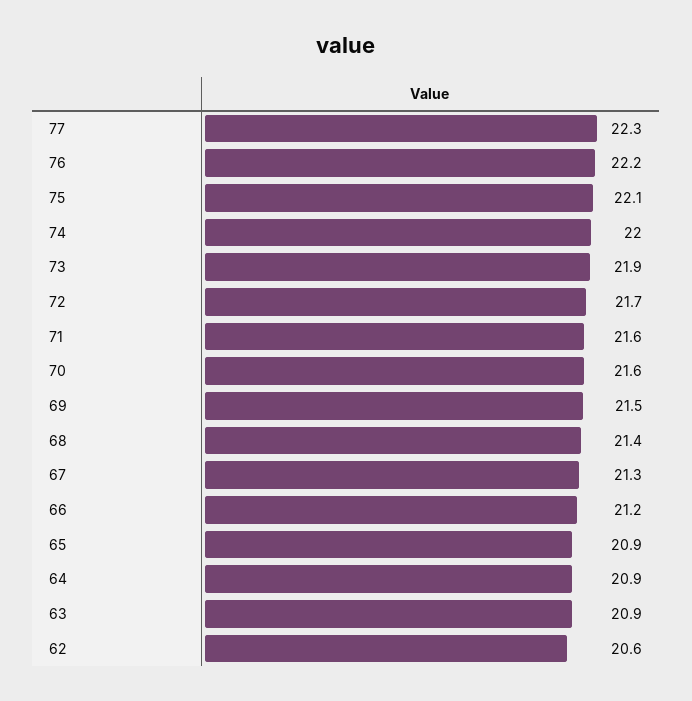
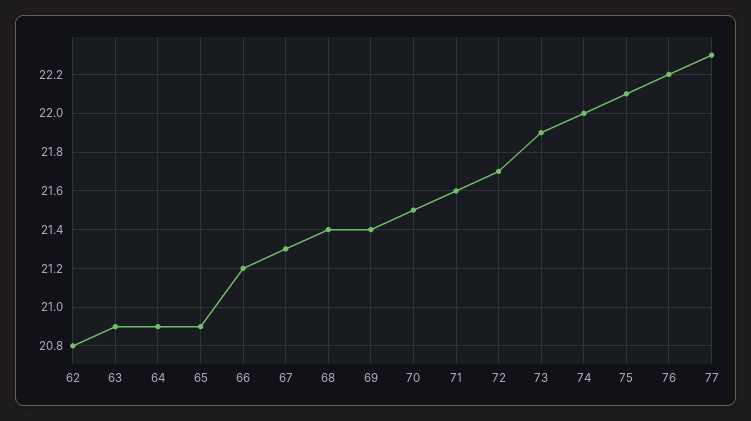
70: 21.6 -> 21.5
69: 21.5 -> 21.4
62: 20.6 -> 20.8

